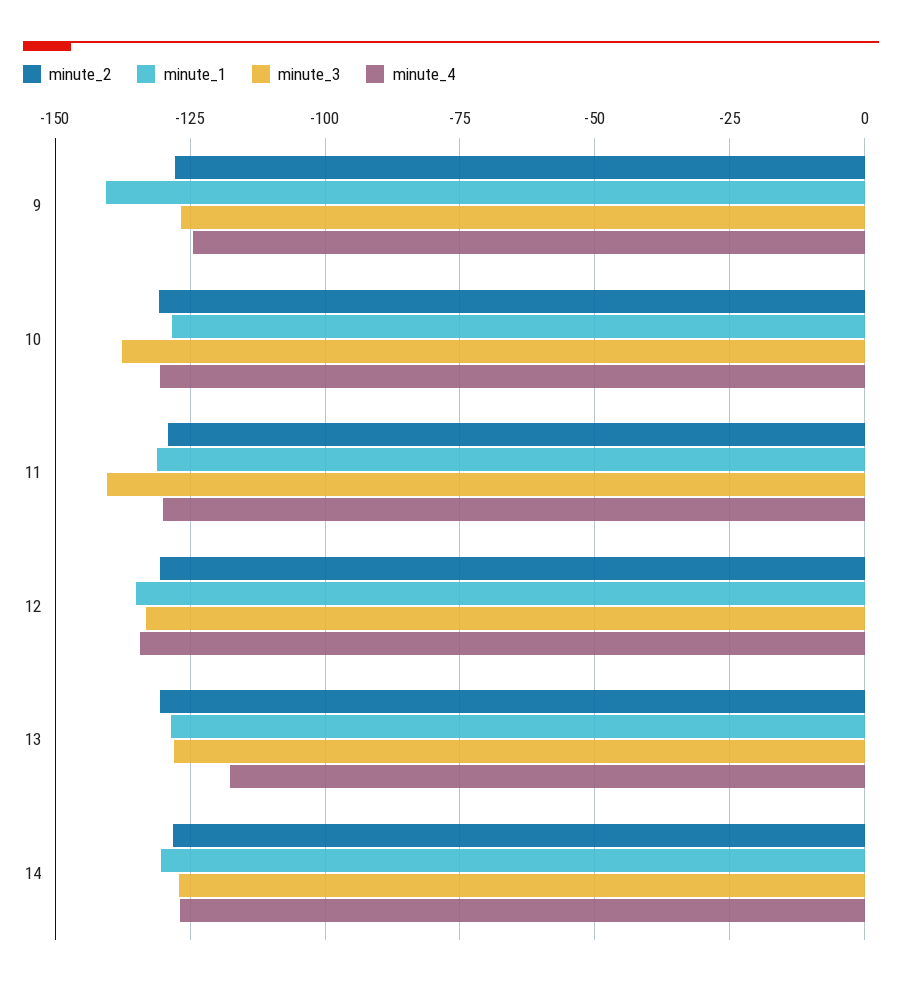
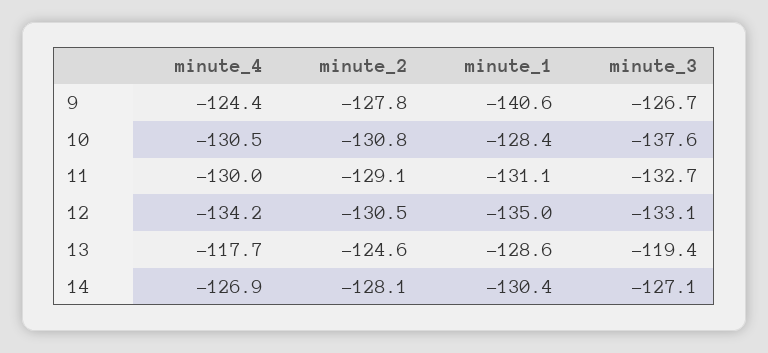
minute_3, 11: -140 -> -132.7
minute_2, 13: -130 -> -124.6
minute_3, 13: -127.5 -> -119.4

